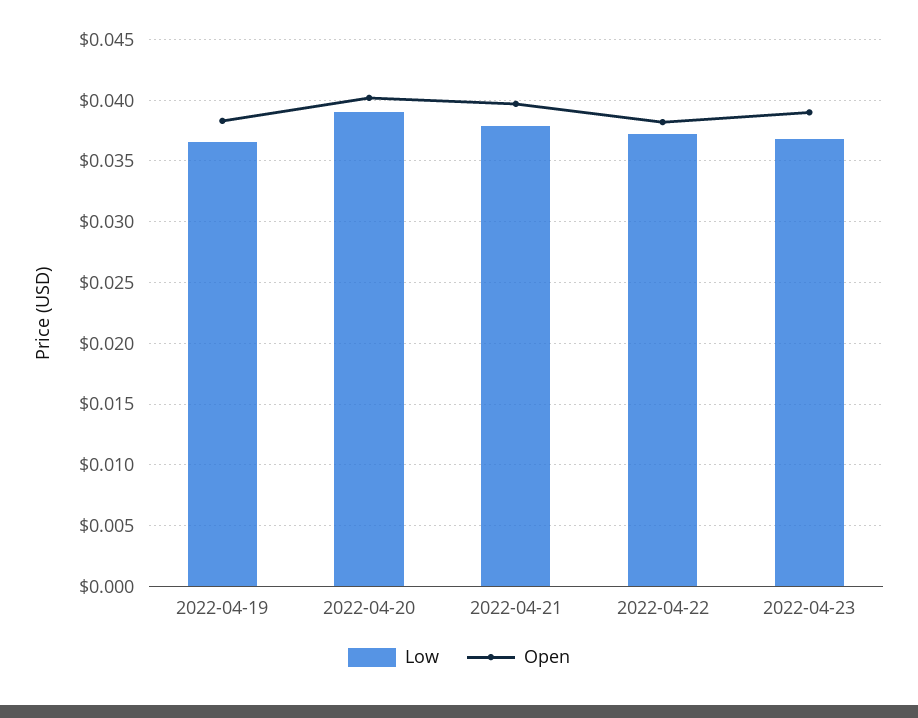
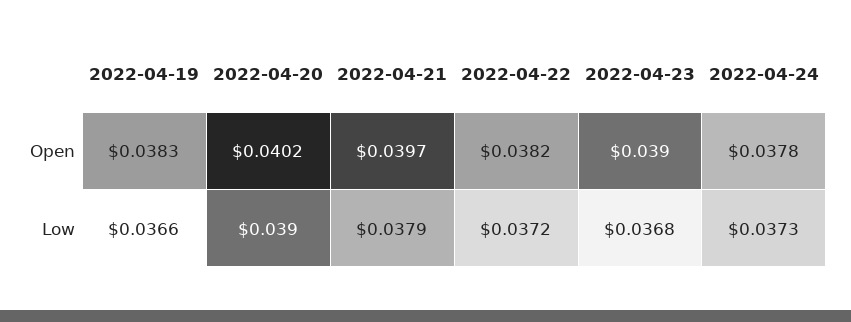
Open, 2022-04-24: none -> 0.0378
Low, 2022-04-24: none -> 0.0373

